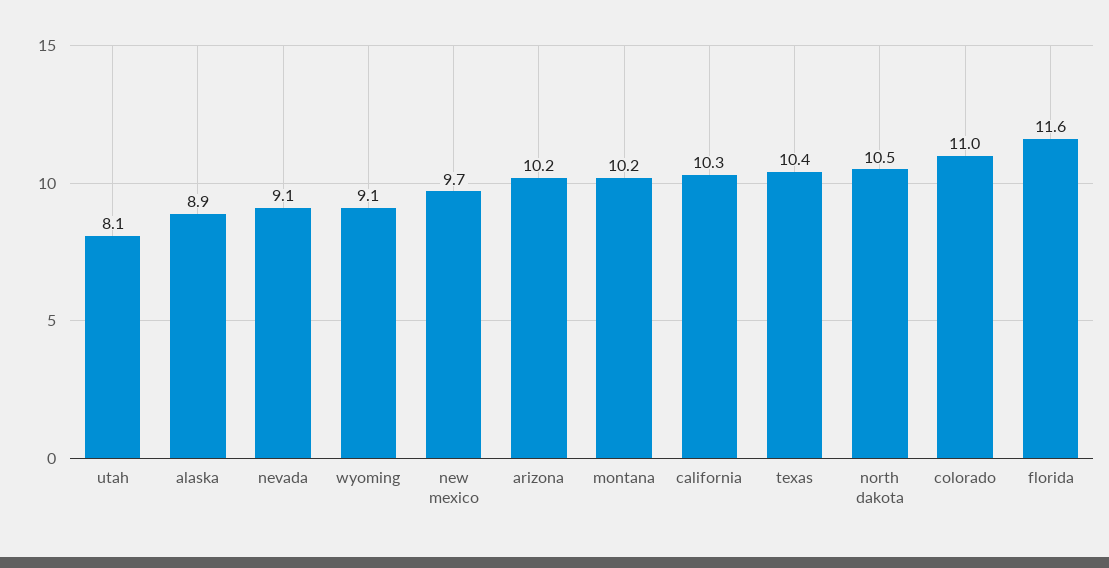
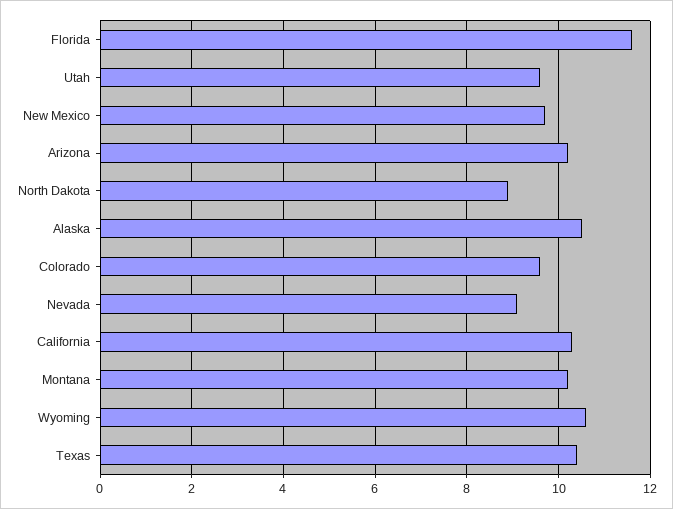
utah: 8.1 -> 9.5
alaska: 8.9 -> 10.5
wyoming: 9.1 -> 10.5
north dakota: 10.5 -> 9
colorado: 11 -> 9.5

